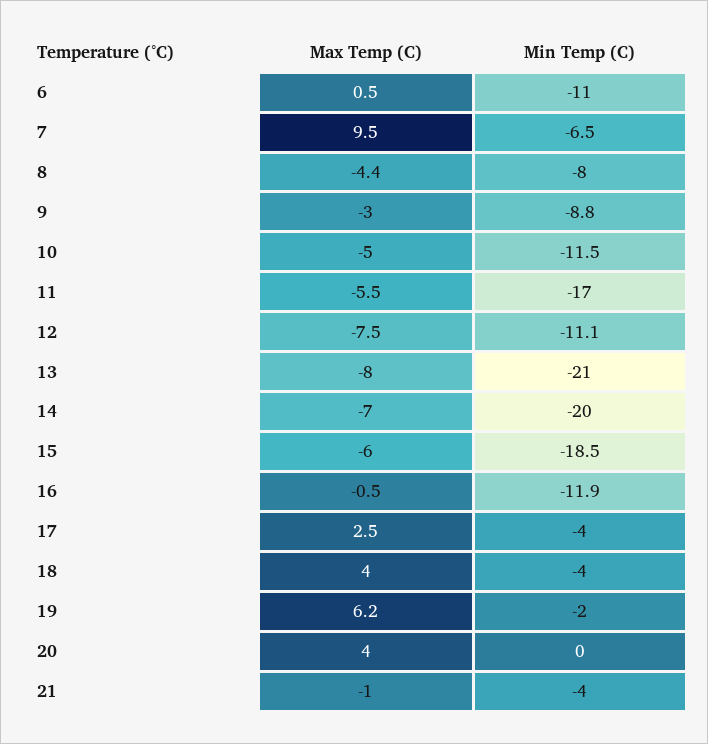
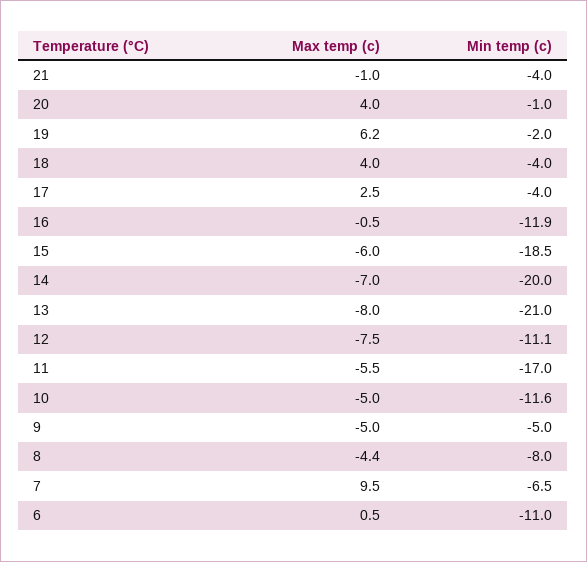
Max Temp (C), 9: -3 -> -5
Min Temp (C), 9: -8.8 -> -5
Min Temp (C), 10: -11.5 -> -11.6
Min Temp (C), 20: 0 -> -1

